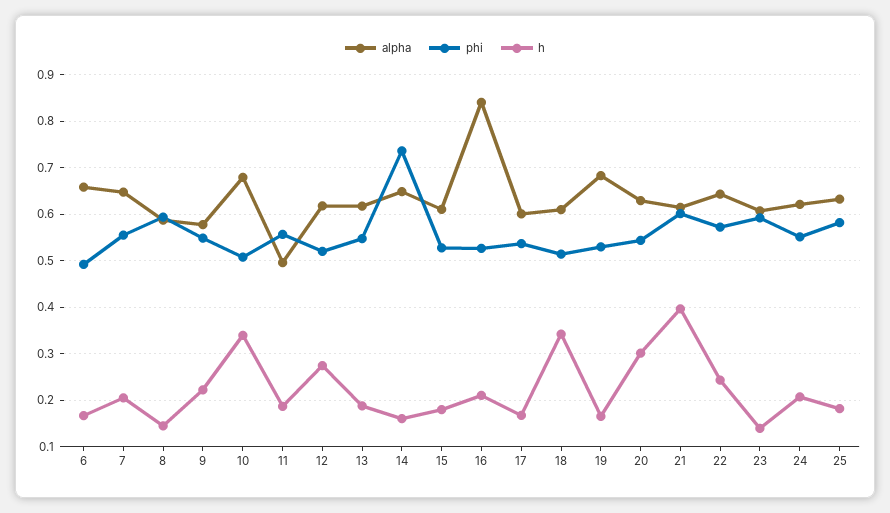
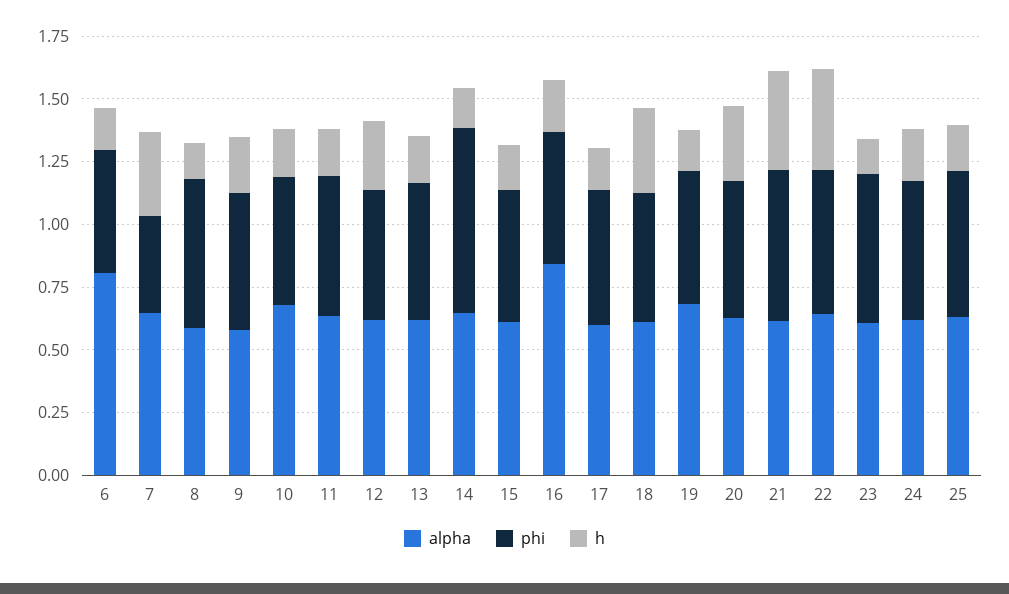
alpha, 6: 0.66 -> 0.8
phi, 7: 0.56 -> 0.4
h, 7: 0.2 -> 0.35
h, 10: 0.34 -> 0.2
alpha, 11: 0.5 -> 0.65
h, 22: 0.24 -> 0.4

